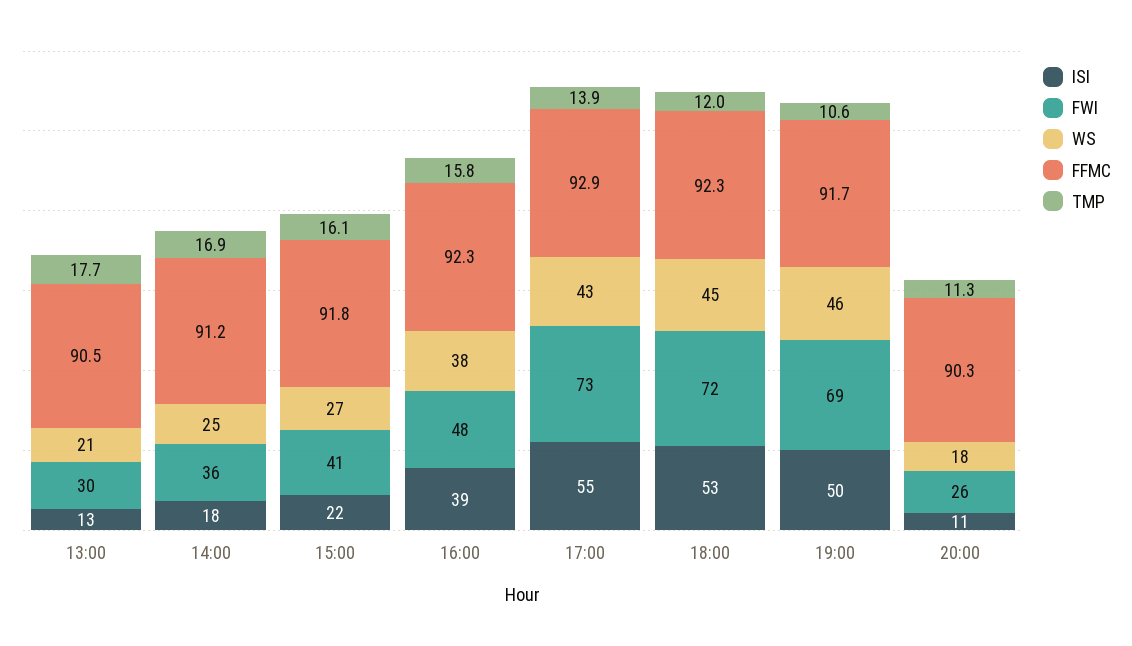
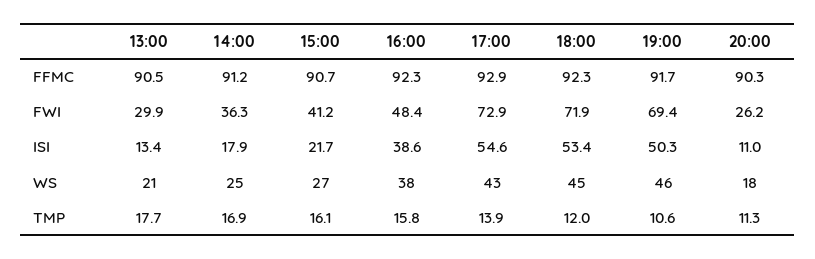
FFMC, 15:00: 91.8 -> 90.7

